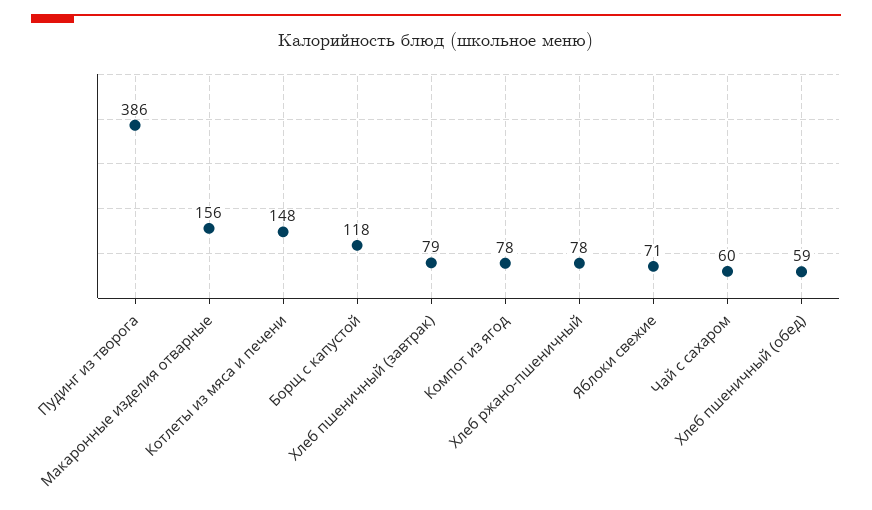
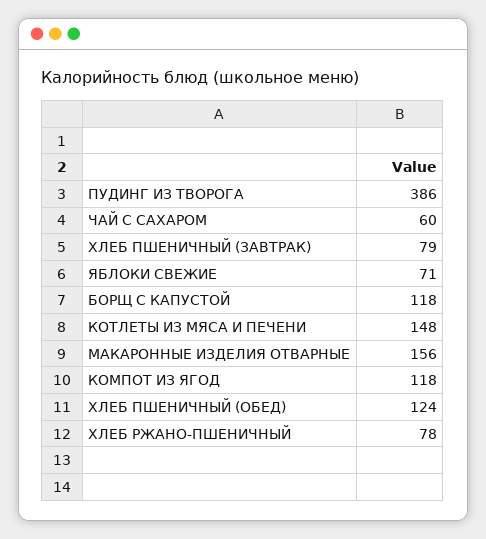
Компот из ягод: 78 -> 118
Хлеб пшеничный (обед): 59 -> 124

